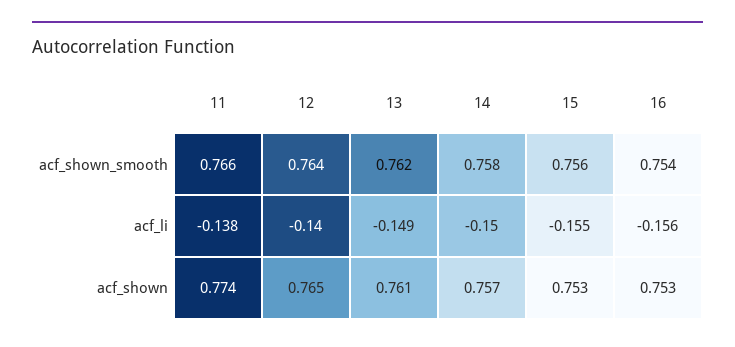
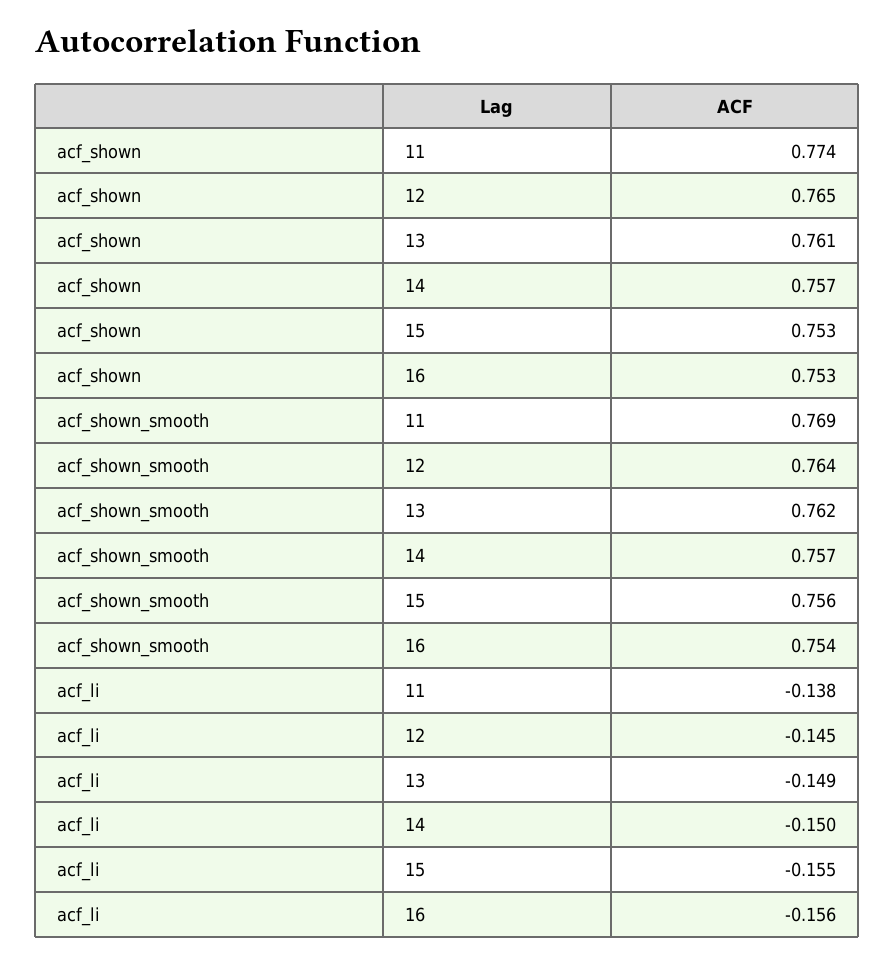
11, acf_shown_smooth: 0.766 -> 0.769
14, acf_shown_smooth: 0.758 -> 0.757
12, acf_li: -0.14 -> -0.145

